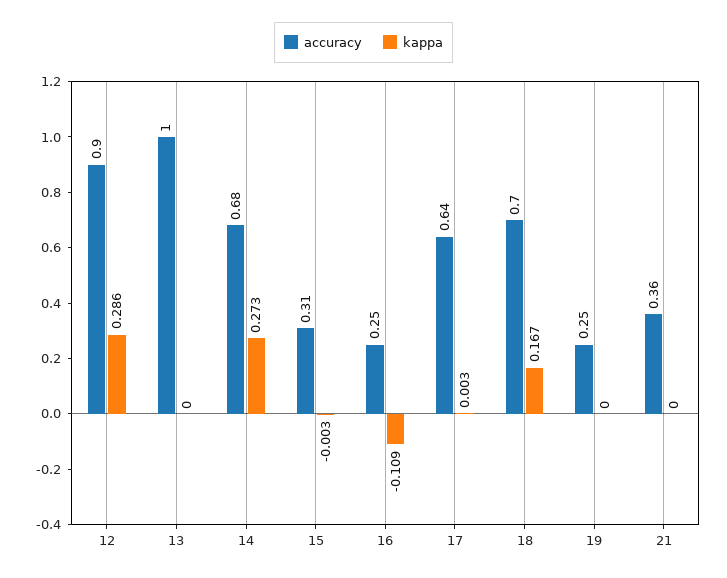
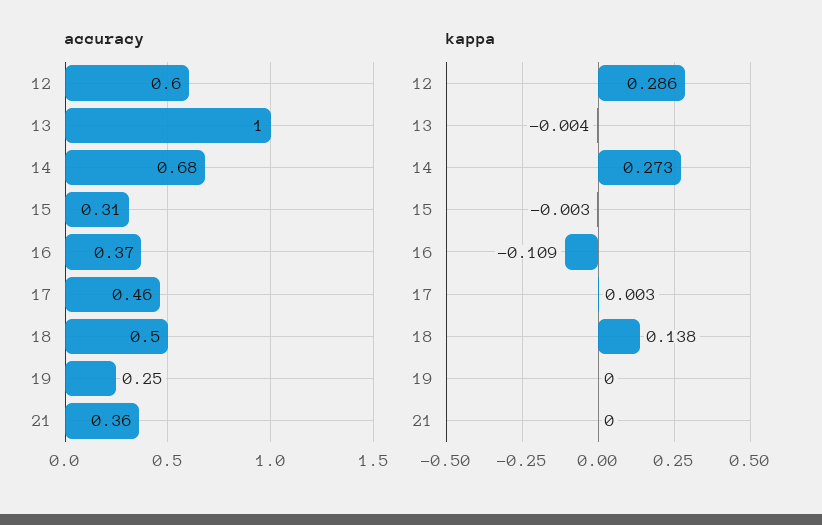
accuracy, 12: 0.9 -> 0.6
kappa, 13: 0 -> -0.004
accuracy, 16: 0.25 -> 0.37
accuracy, 17: 0.64 -> 0.46
accuracy, 18: 0.7 -> 0.5
kappa, 18: 0.167 -> 0.138

